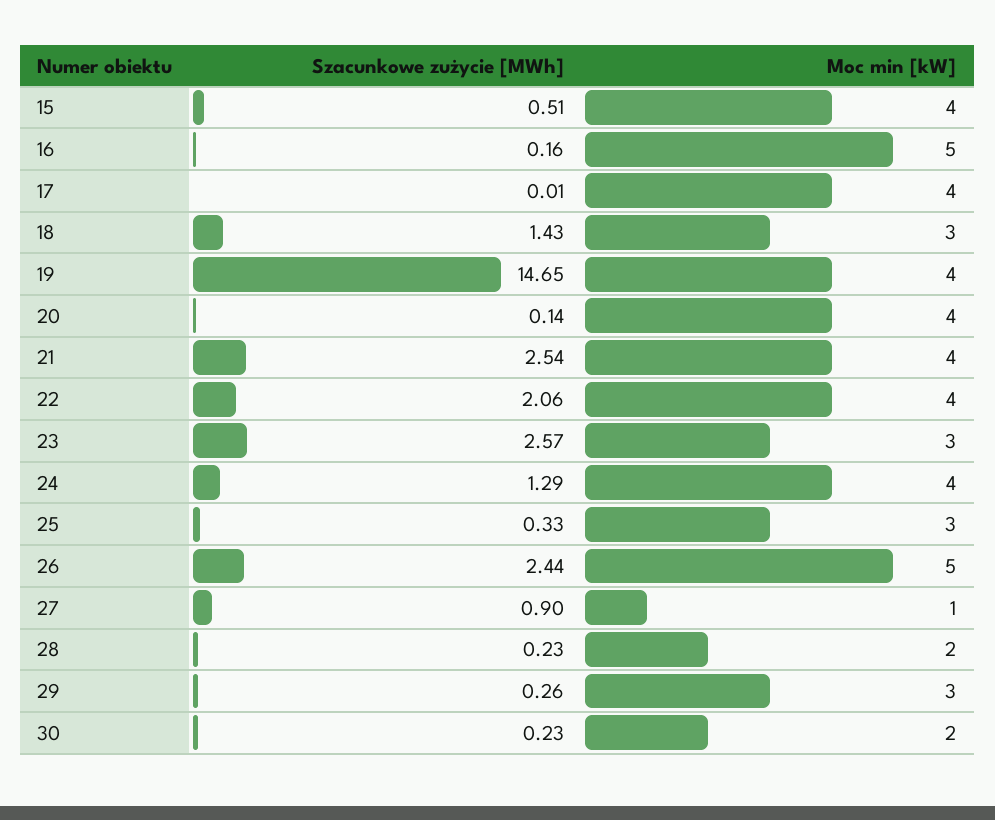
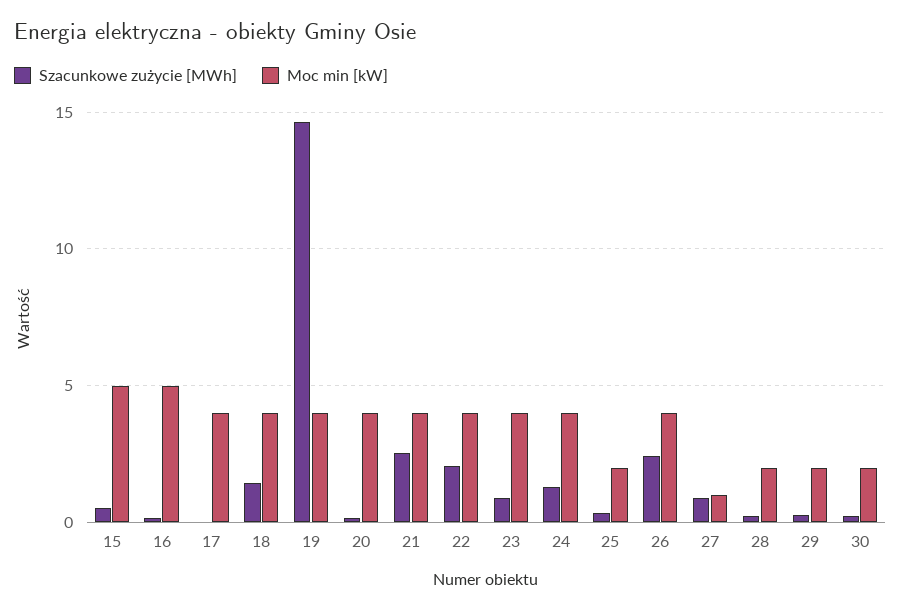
Moc min [kW], 15: 4 -> 5
Moc min [kW], 18: 3 -> 4
Szacunkowe zużycie [MWh], 23: 2.57 -> 1
Moc min [kW], 23: 3 -> 4
Moc min [kW], 25: 3 -> 2
Moc min [kW], 26: 5 -> 4
Moc min [kW], 29: 3 -> 2

